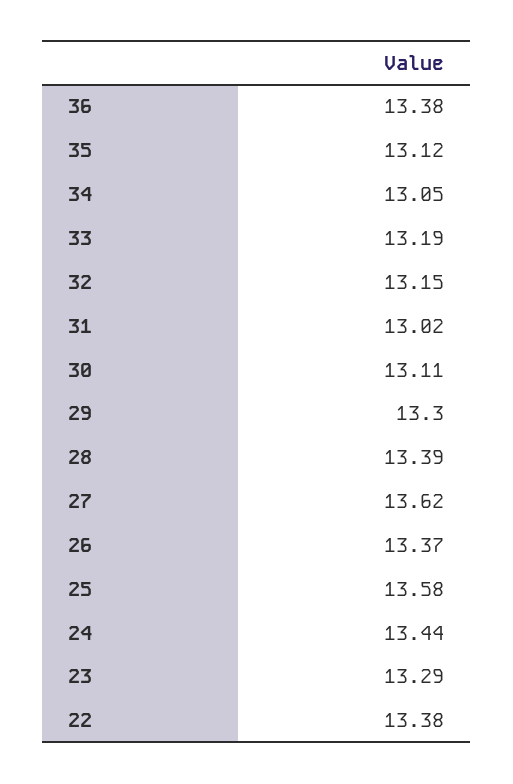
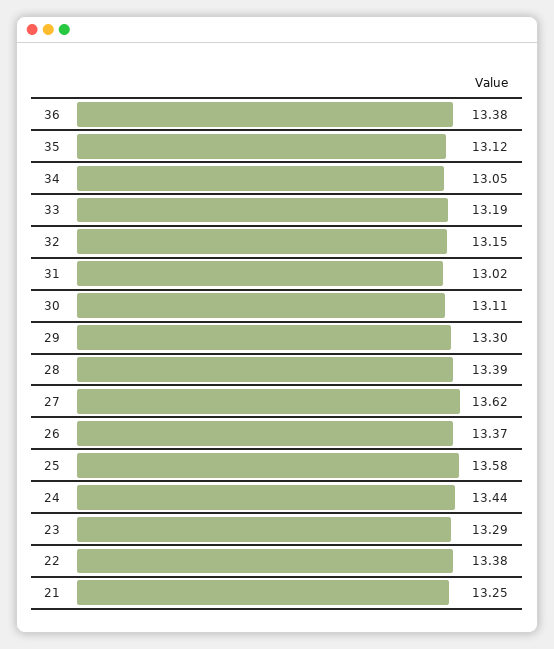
21: none -> 13.25

